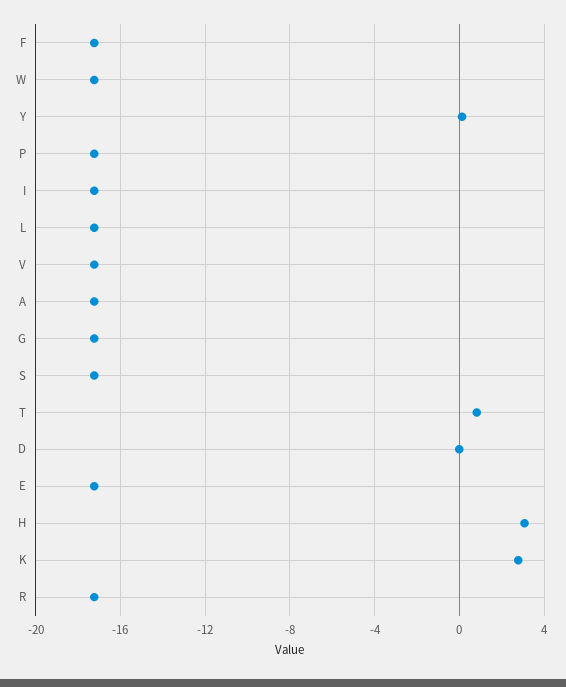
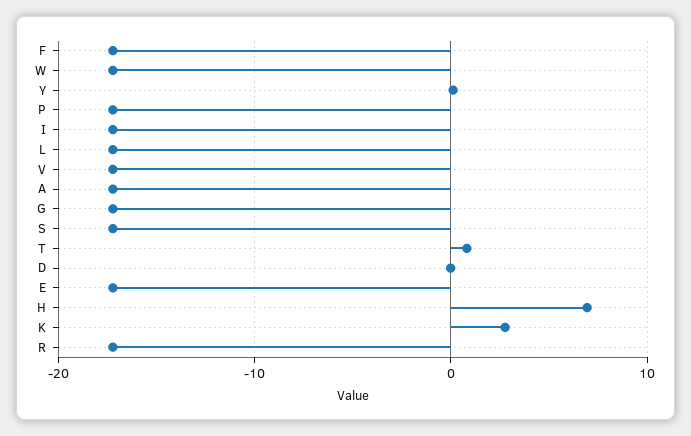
H: 3 -> 7

